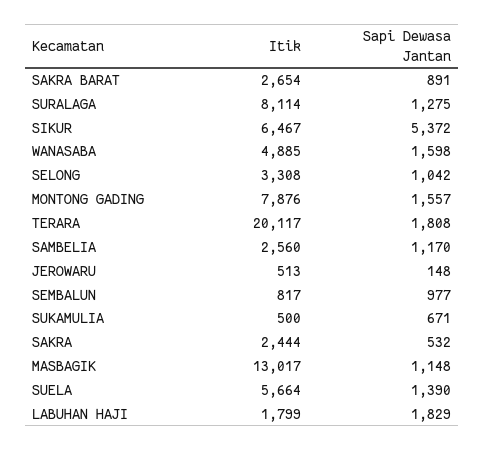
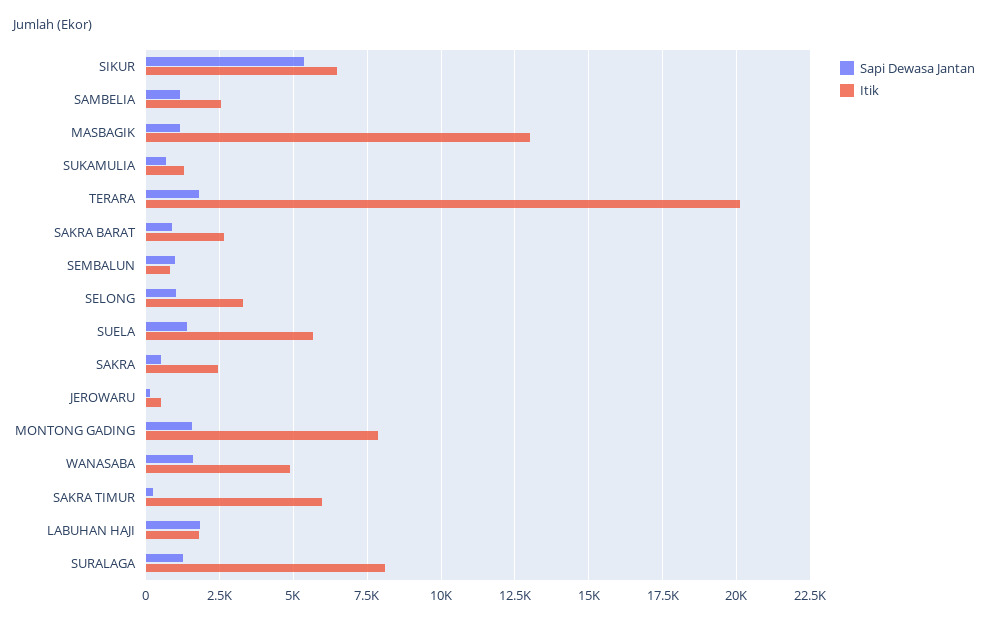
Itik, SUKAMULIA: 500 -> 1250
Sapi Dewasa Jantan, SAKRA TIMUR: none -> 250
Itik, SAKRA TIMUR: none -> 6000

